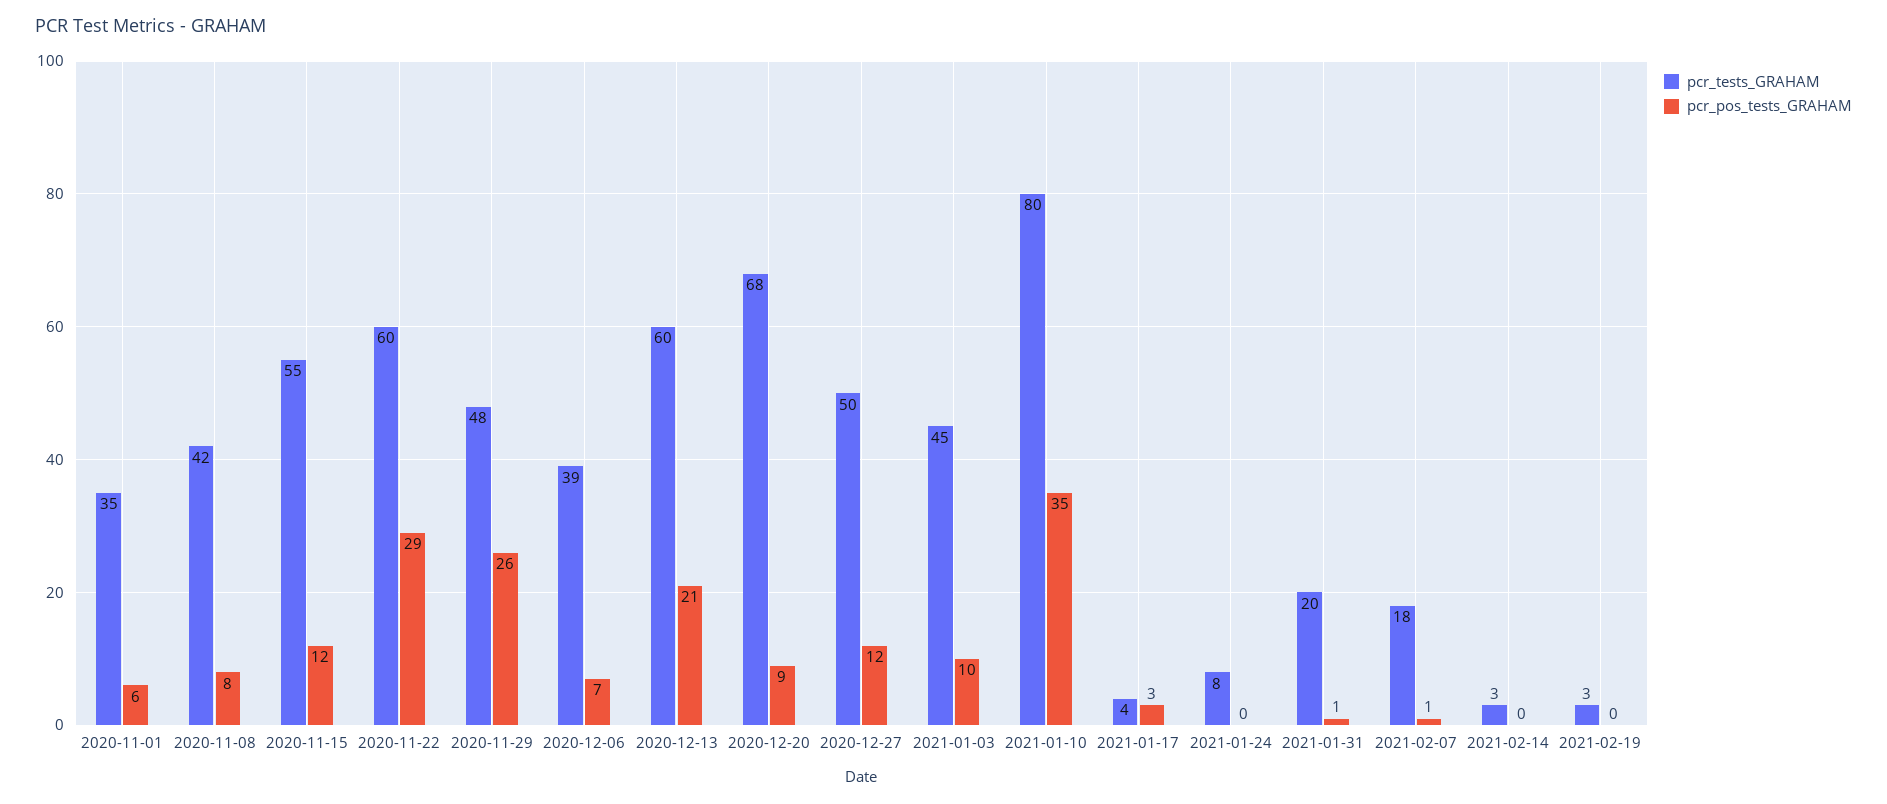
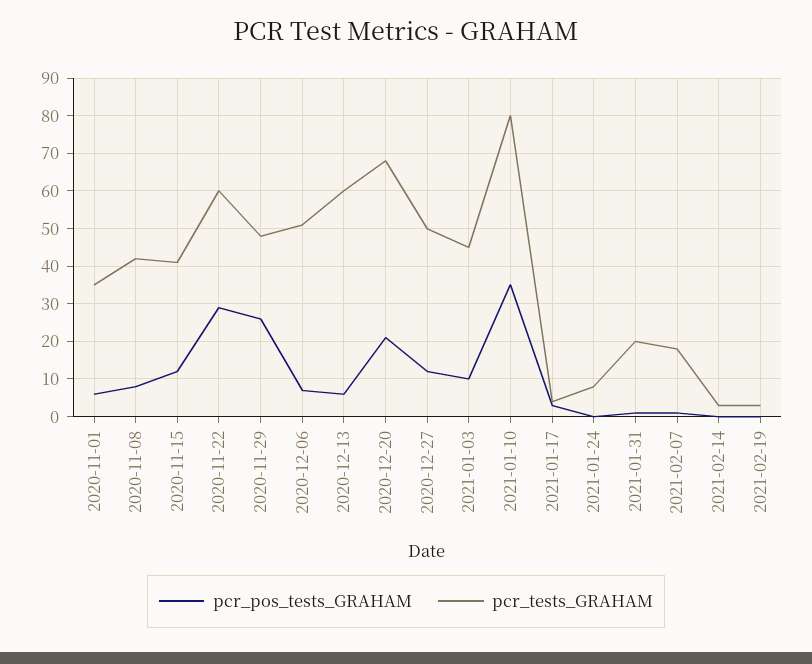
pcr_tests_GRAHAM, 2020-11-15: 55 -> 40
pcr_tests_GRAHAM, 2020-12-06: 39 -> 50
pcr_pos_tests_GRAHAM, 2020-12-13: 21 -> 5
pcr_pos_tests_GRAHAM, 2020-12-20: 9 -> 20

